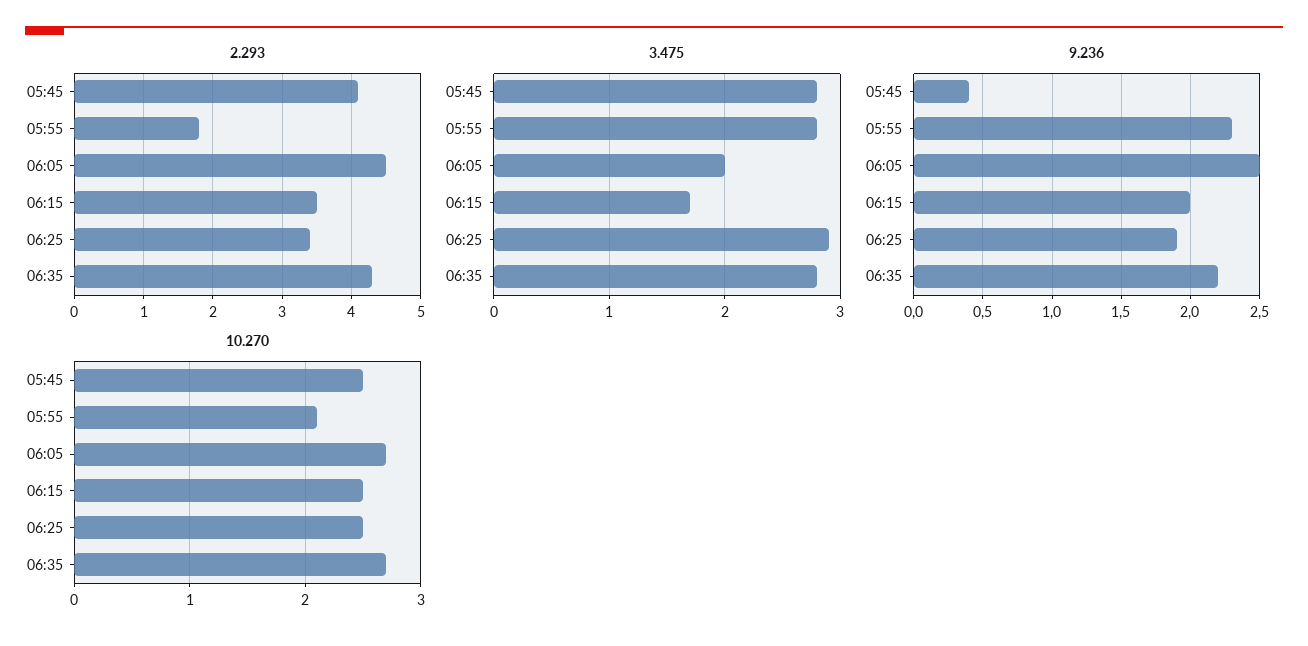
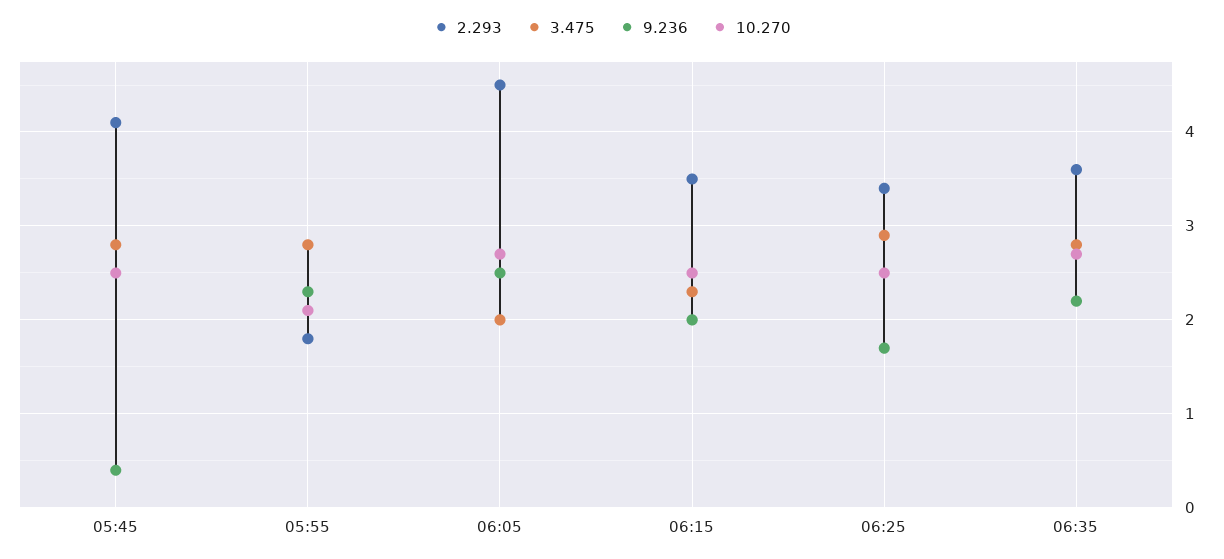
2.293, 06:35: 4.3 -> 3.6
3.475, 06:15: 1.7 -> 2.3
9.236, 06:25: 1.9 -> 1.7

